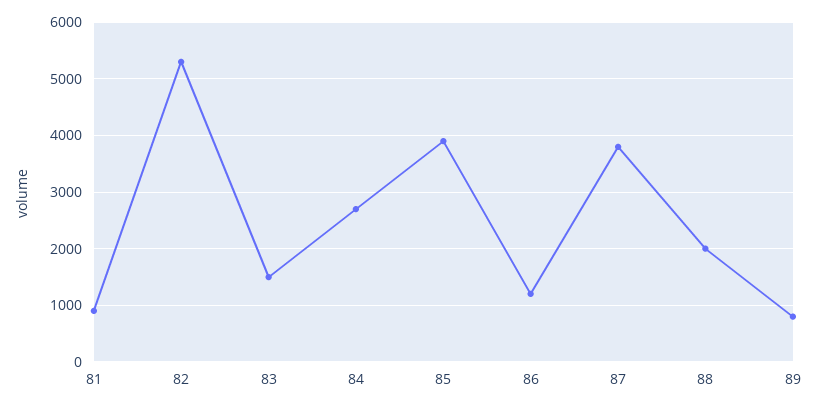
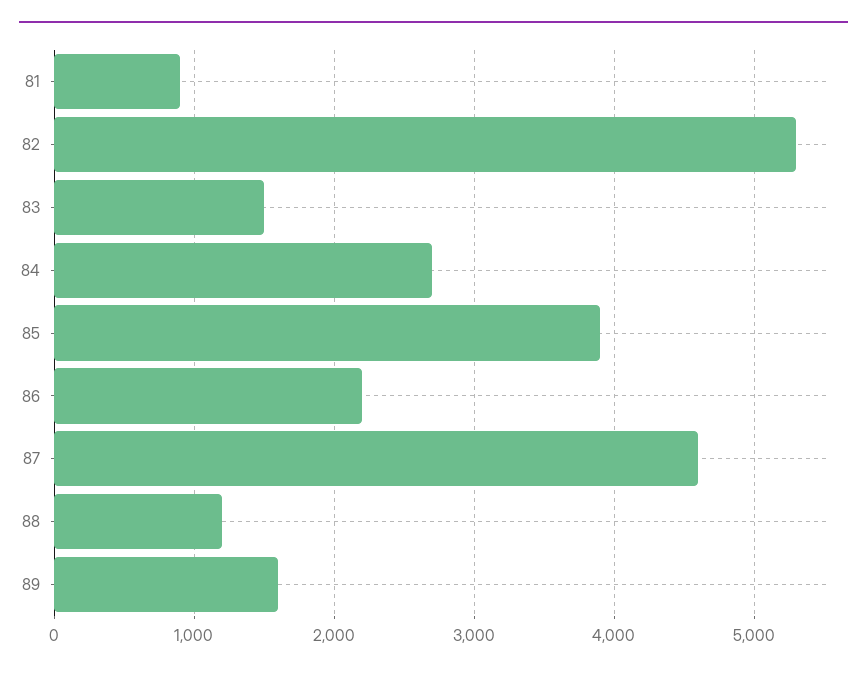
86: 1200 -> 2200
87: 3800 -> 4600
88: 2000 -> 1200
89: 800 -> 1600

